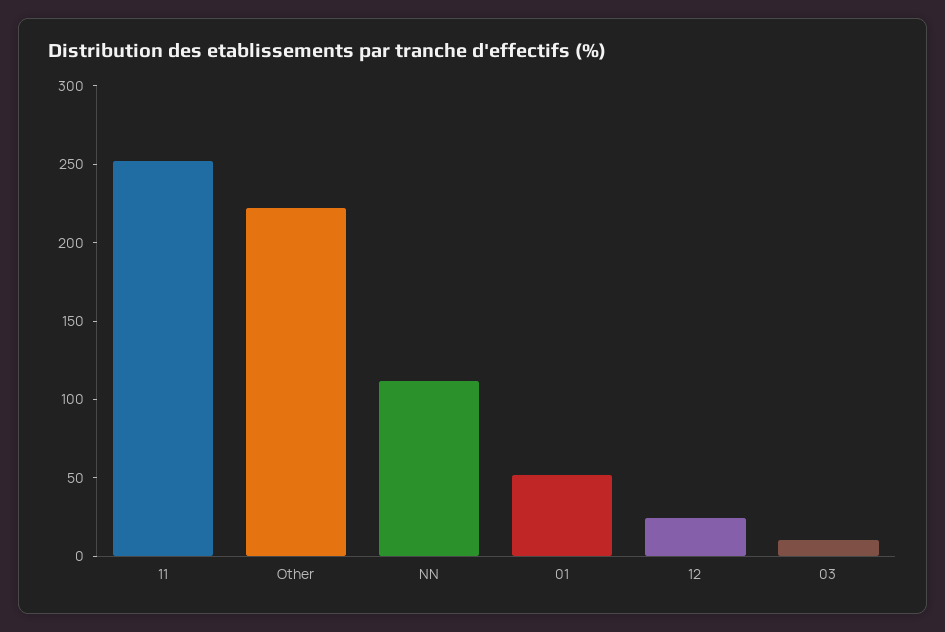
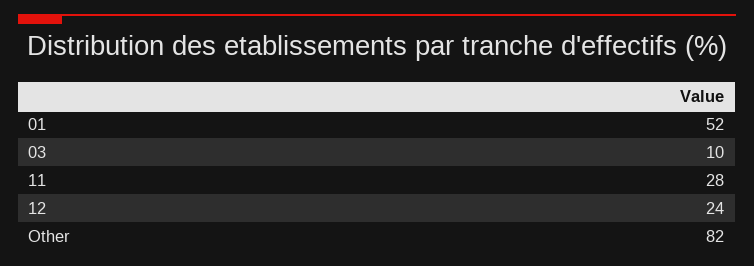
11: 250 -> 28
Other: 220 -> 82
NN: 110 -> none

